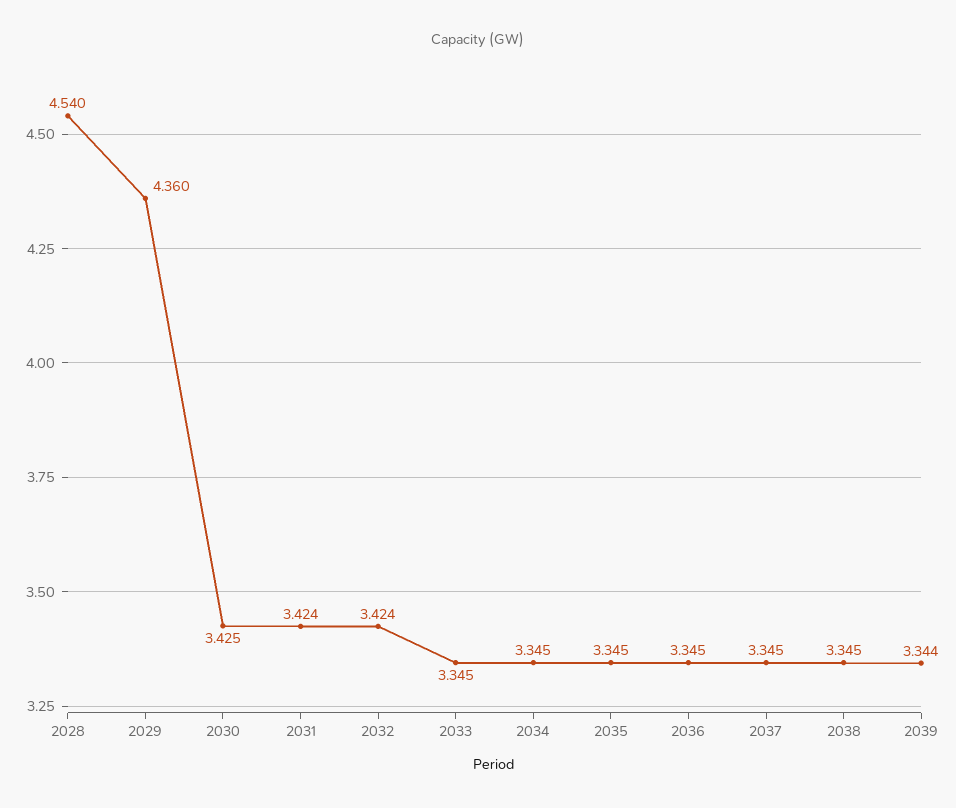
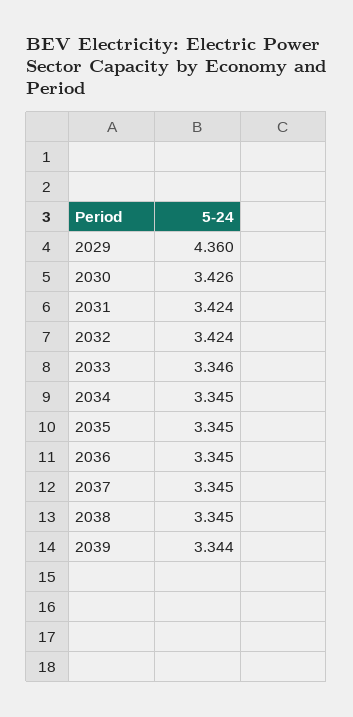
2028: 4.54 -> none
2030: 3.425 -> 3.426
2033: 3.345 -> 3.346

